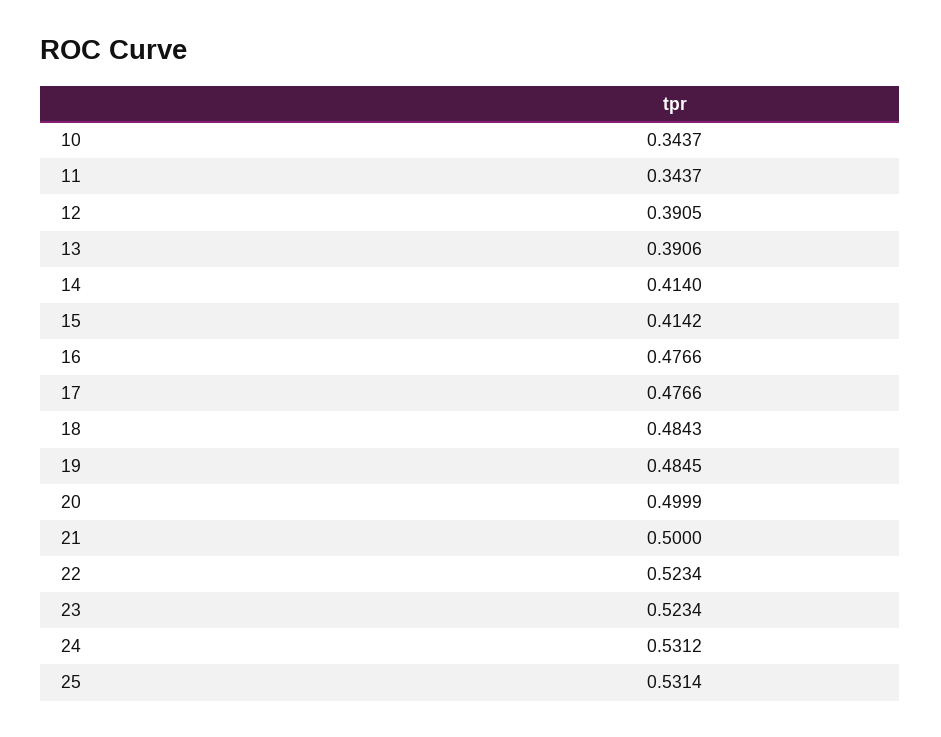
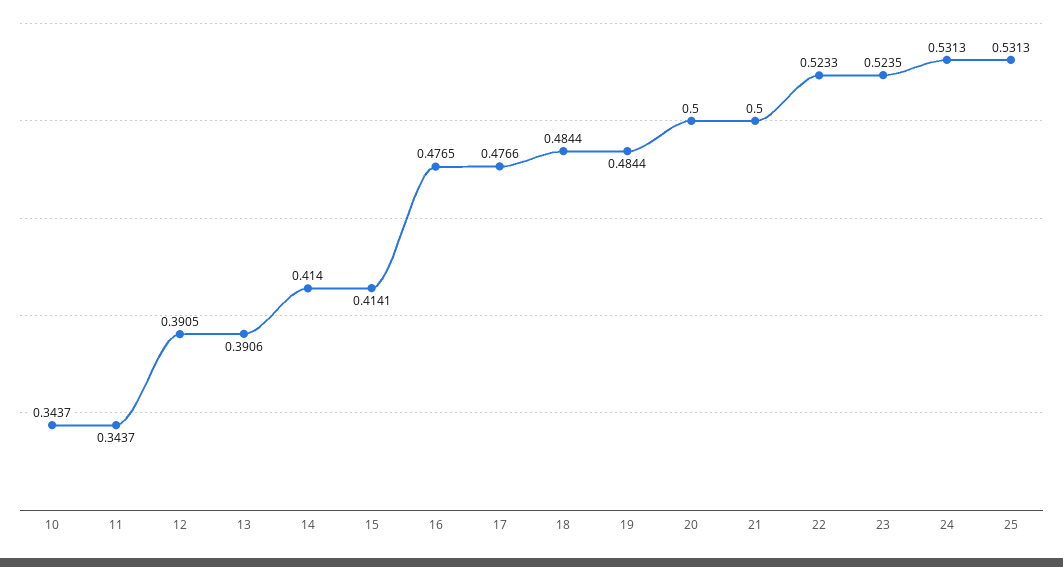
15: 0.4142 -> 0.4141
16: 0.4766 -> 0.4765
18: 0.4843 -> 0.4844
19: 0.4845 -> 0.4844
20: 0.4999 -> 0.5
22: 0.5234 -> 0.5233
23: 0.5234 -> 0.5235
24: 0.5312 -> 0.5313
25: 0.5314 -> 0.5313

